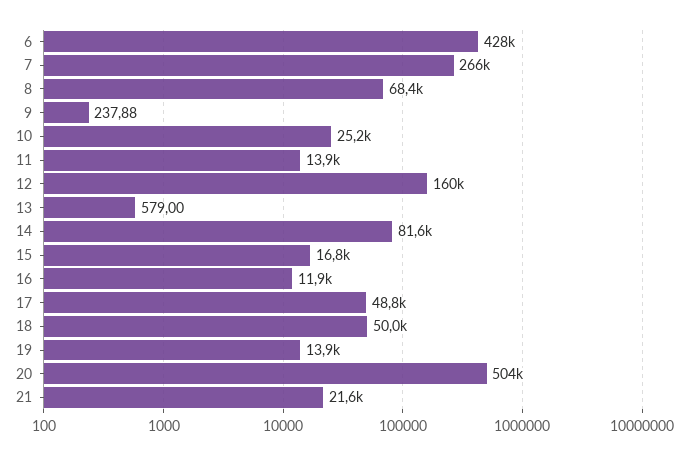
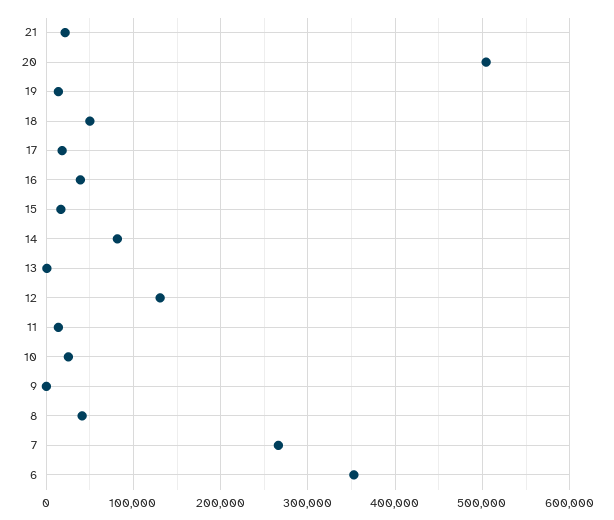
6: 428000 -> 350000
8: 68400 -> 40000
12: 160000 -> 130000
16: 11900 -> 40000
17: 48800 -> 20000

